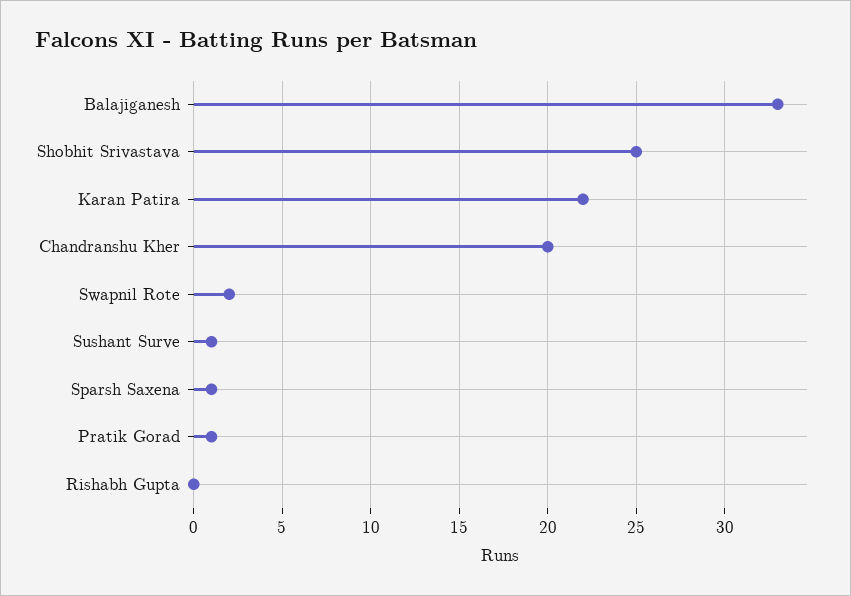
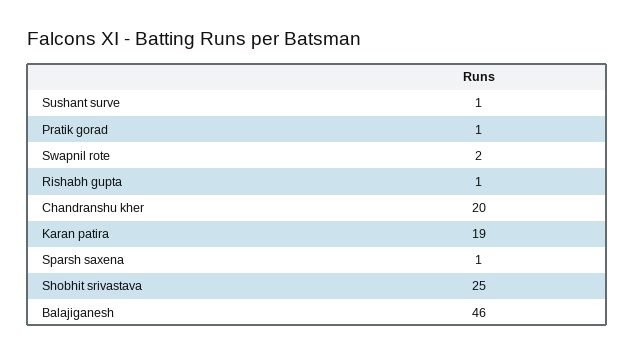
Balajiganesh: 33 -> 46
Karan Patira: 22 -> 19
Rishabh Gupta: 0 -> 1

